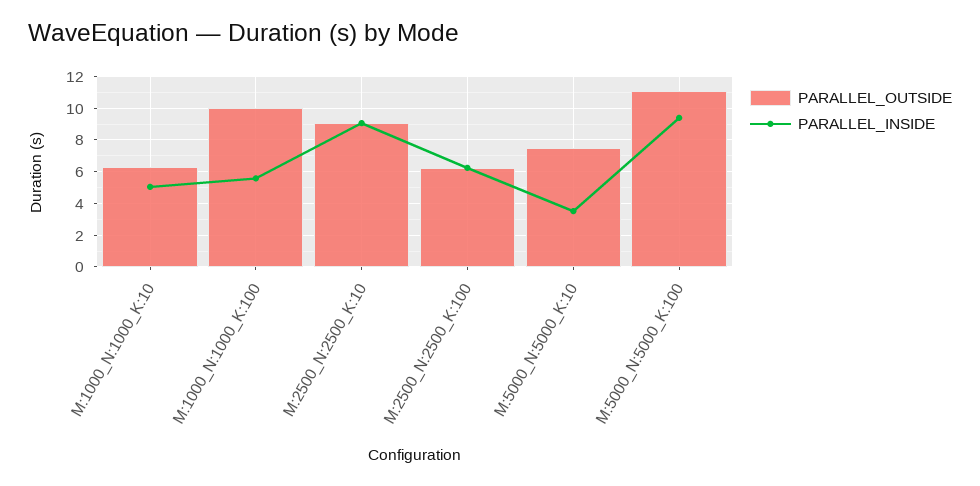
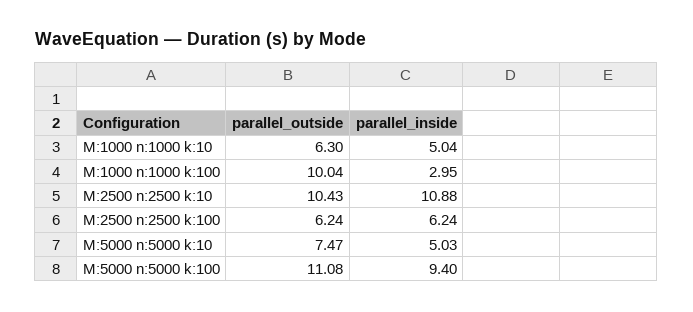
PARALLEL_INSIDE, M:1000_N:1000_K:100: 5.5 -> 2.95
PARALLEL_OUTSIDE, M:2500_N:2500_K:10: 9 -> 10.43
PARALLEL_INSIDE, M:2500_N:2500_K:10: 9 -> 10.88
PARALLEL_INSIDE, M:5000_N:5000_K:10: 3.5 -> 5.03

